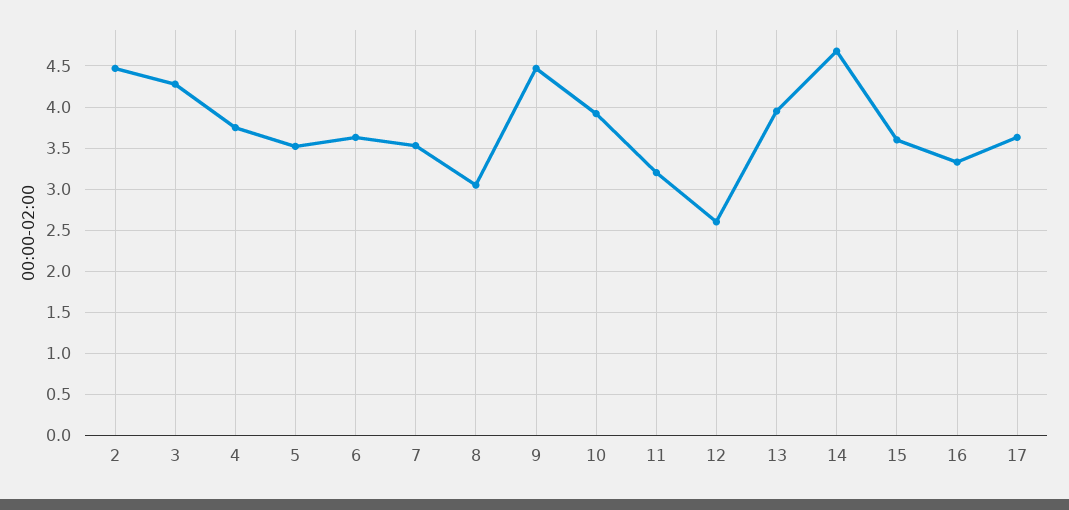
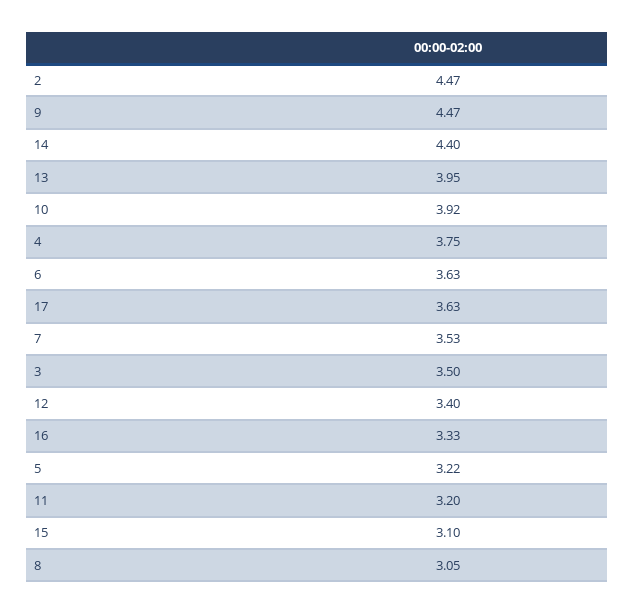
3: 4.3 -> 3.5
5: 3.5 -> 3.22
12: 2.6 -> 3.4
14: 4.7 -> 4.4
15: 3.6 -> 3.1

